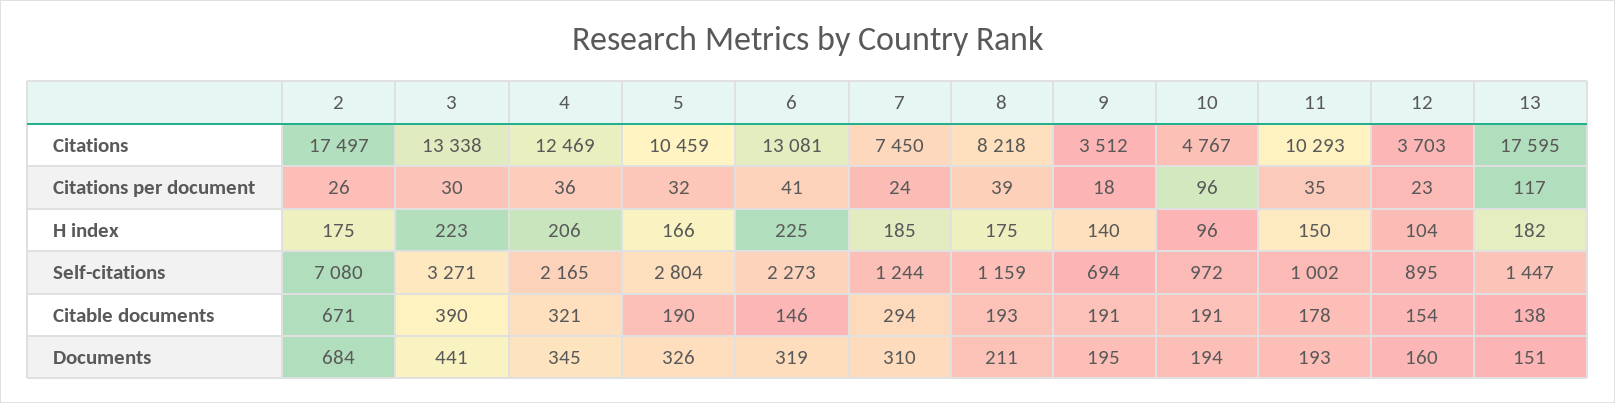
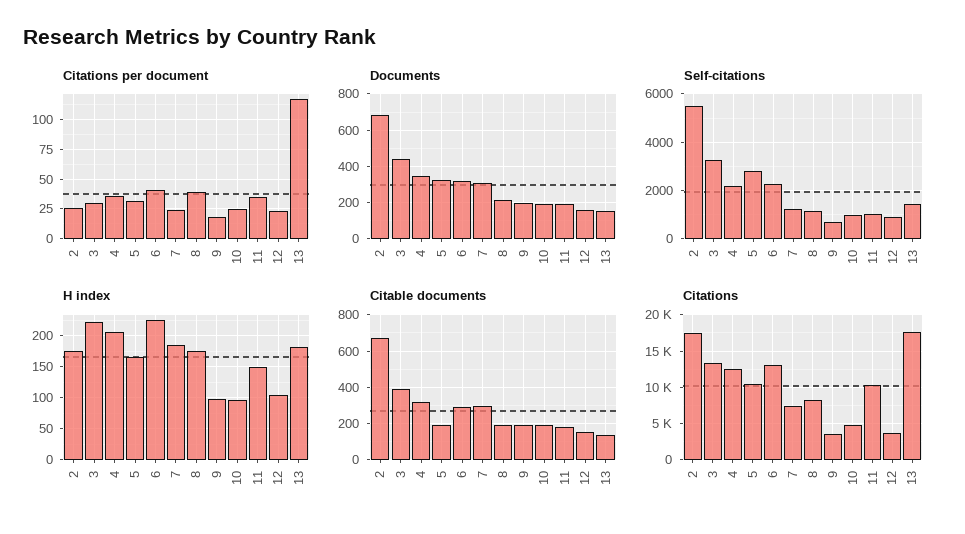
Citations per document, 10: 96 -> 25
H index, 9: 140 -> 100
Self-citations, 2: 7080 -> 5500
Citable documents, 6: 146 -> 300

